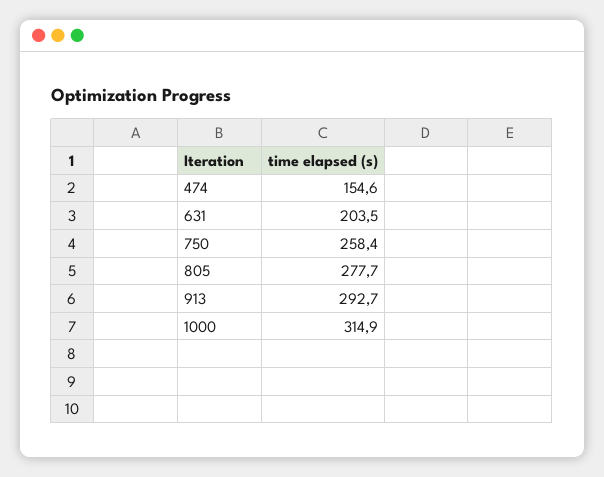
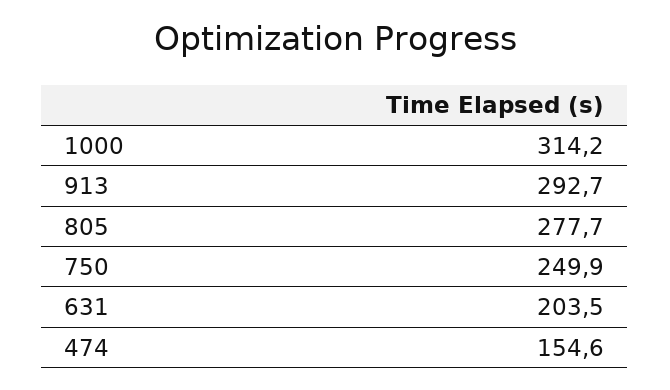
750: 258.4 -> 249.9
1000: 314.9 -> 314.2

